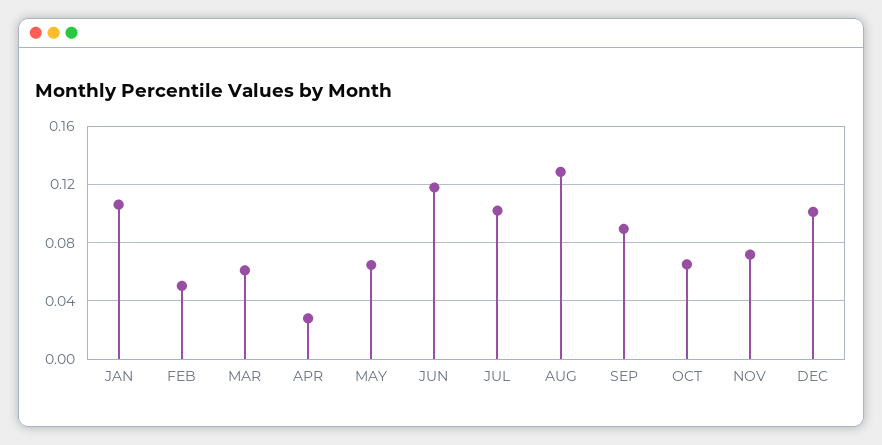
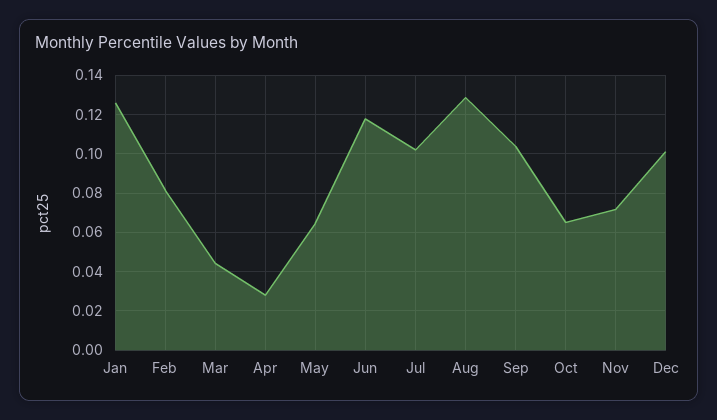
JAN: 0.105 -> 0.125
FEB: 0.05 -> 0.08
MAR: 0.06 -> 0.045
SEP: 0.09 -> 0.105

